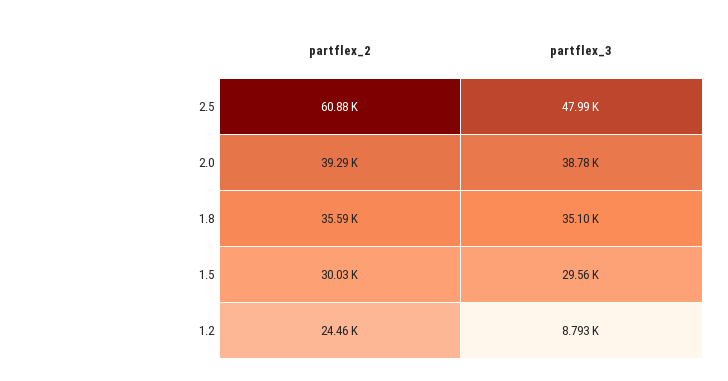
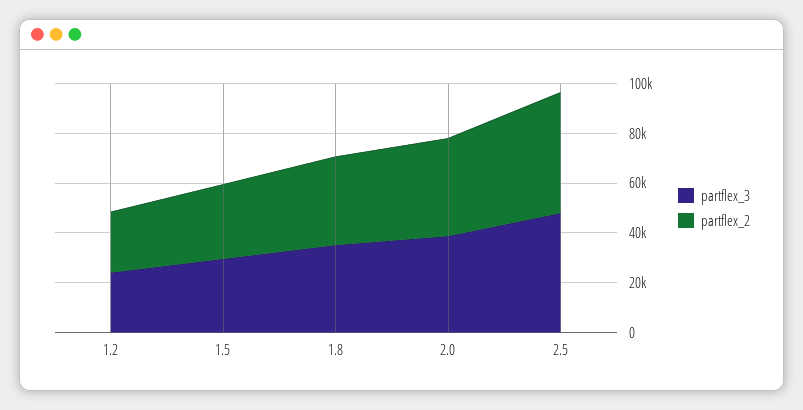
partflex_2, 2.5: 60880 -> 50000
partflex_3, 1.2: 8793 -> 25000

